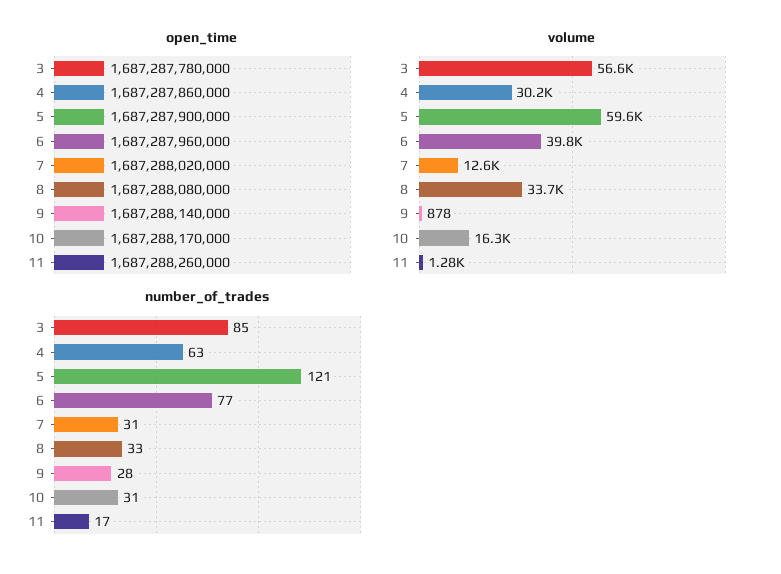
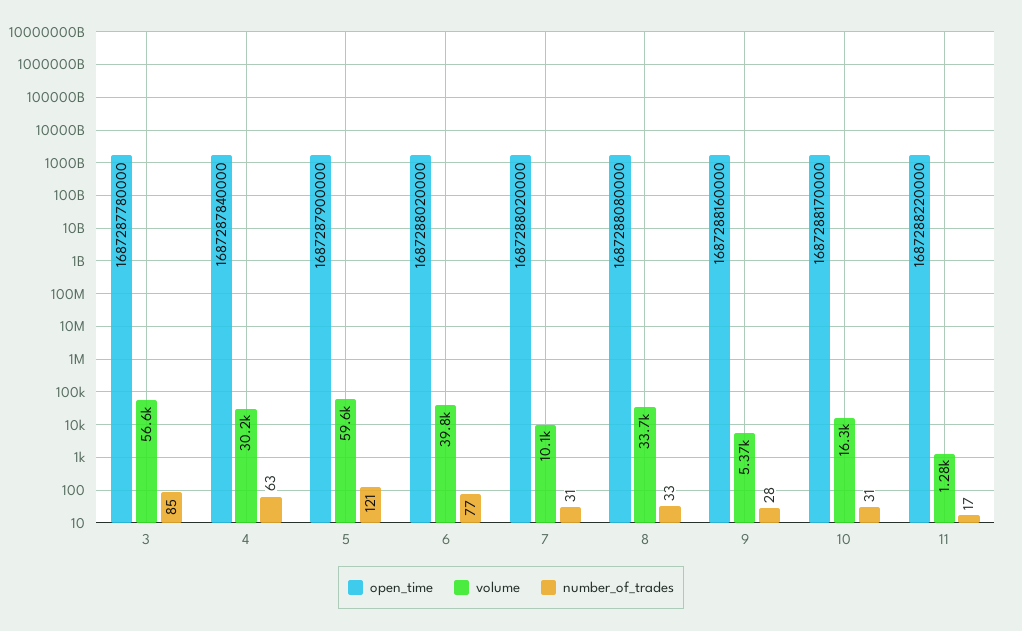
open_time, 4: 1687287860000 -> 1687287840000
open_time, 6: 1687287960000 -> 1687288020000
open_time, 9: 1687288140000 -> 1687288160000
open_time, 11: 1687288260000 -> 1687288220000
volume, 7: 12600 -> 10100
volume, 9: 878 -> 5370

